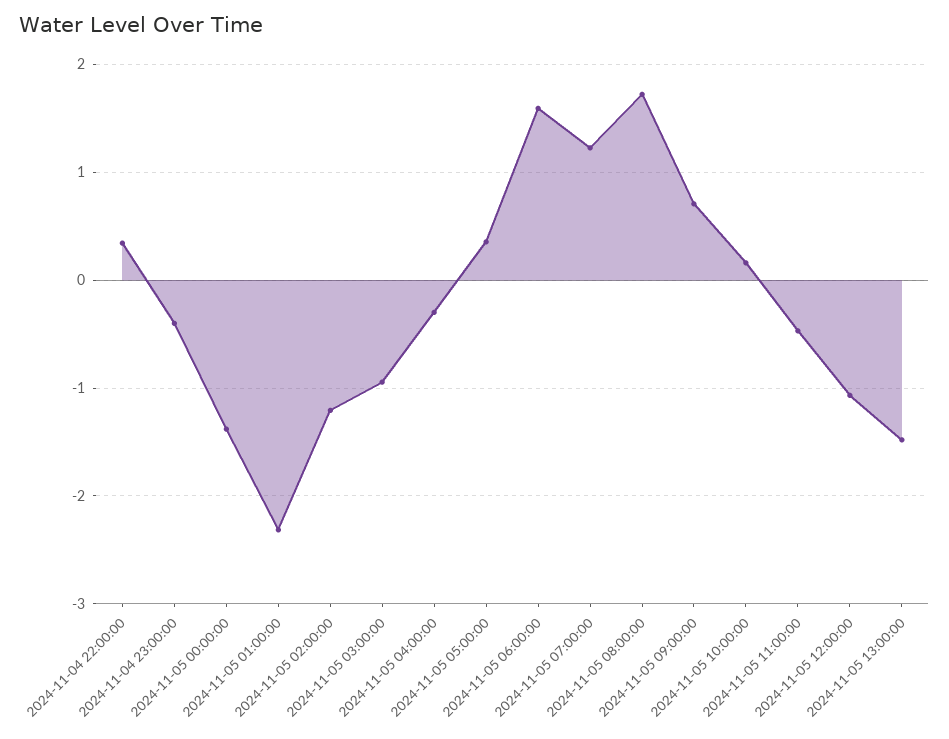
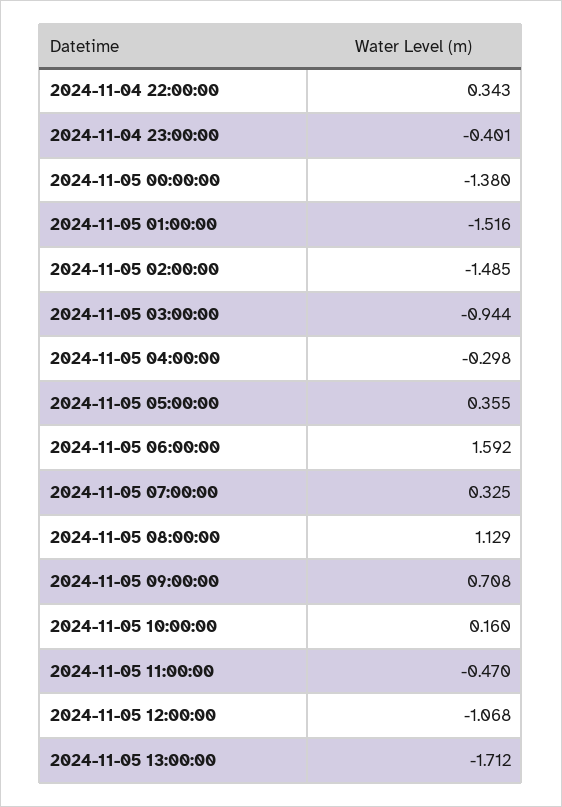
2024-11-05 01:00:00: -2.3 -> -1.516
2024-11-05 02:00:00: -1.2 -> -1.485
2024-11-05 07:00:00: 1.2 -> 0.325
2024-11-05 08:00:00: 1.7 -> 1.129
2024-11-05 13:00:00: -1.5 -> -1.712

